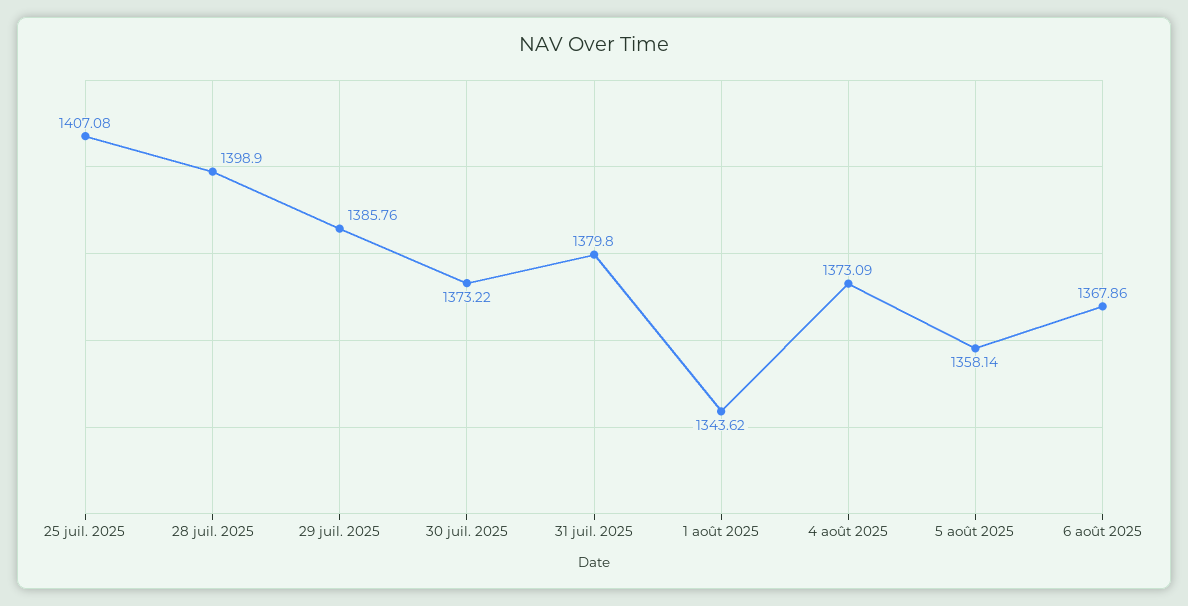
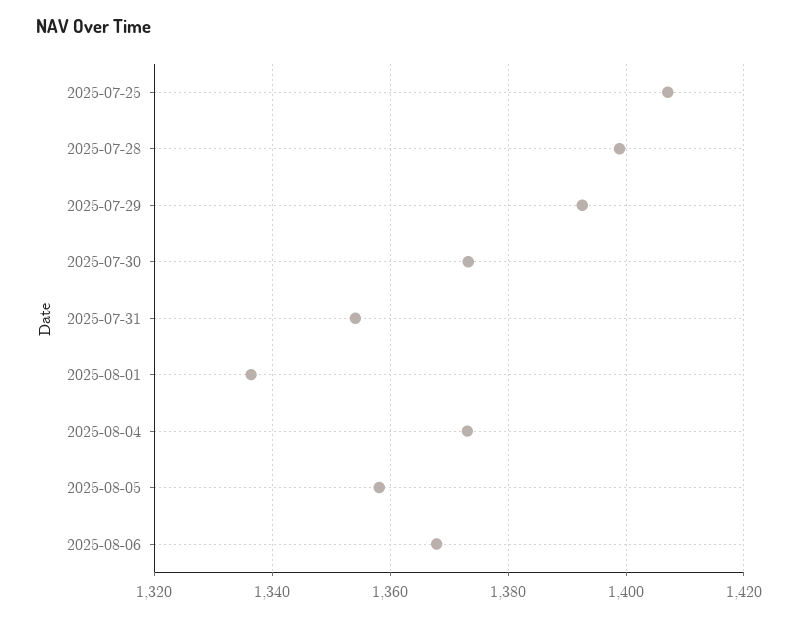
29 juil. 2025: 1385.76 -> 1392
31 juil. 2025: 1379.8 -> 1354
1 août 2025: 1343.62 -> 1336

